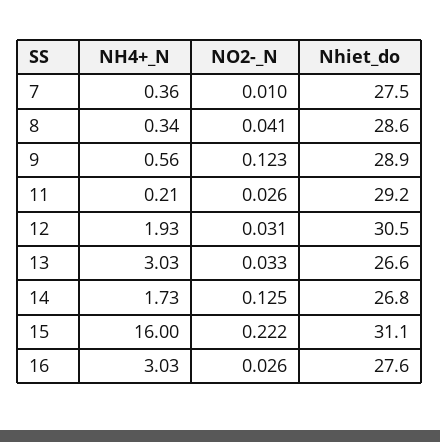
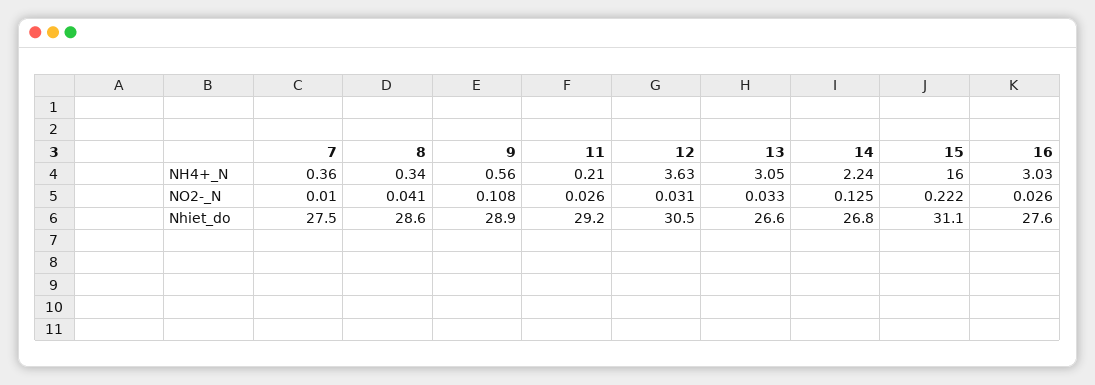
NO2-_N, 9: 0.123 -> 0.108
NH4+_N, 12: 1.93 -> 3.63
NH4+_N, 13: 3.03 -> 3.05
NH4+_N, 14: 1.73 -> 2.24

